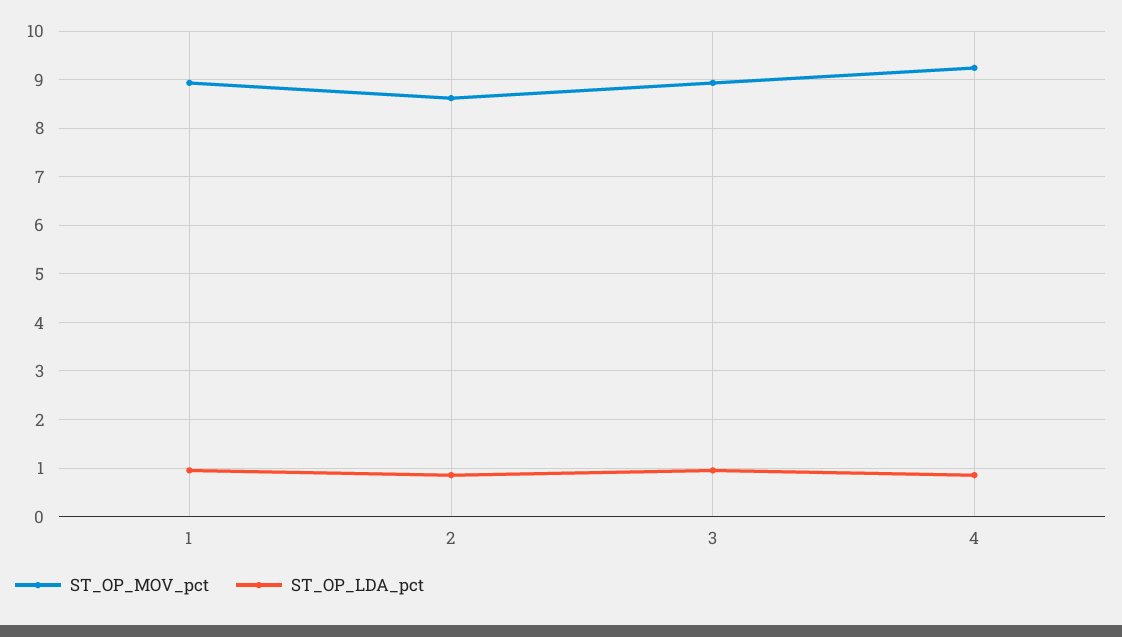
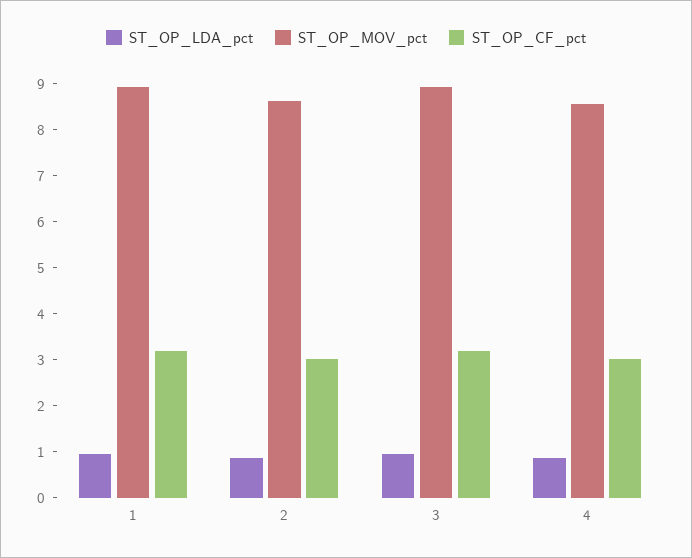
ST_OP_MOV_pct, 4: 9.2 -> 8.6
ST_OP_CF_pct, 1: none -> 3.2
ST_OP_CF_pct, 2: none -> 3
ST_OP_CF_pct, 3: none -> 3.2
ST_OP_CF_pct, 4: none -> 3

